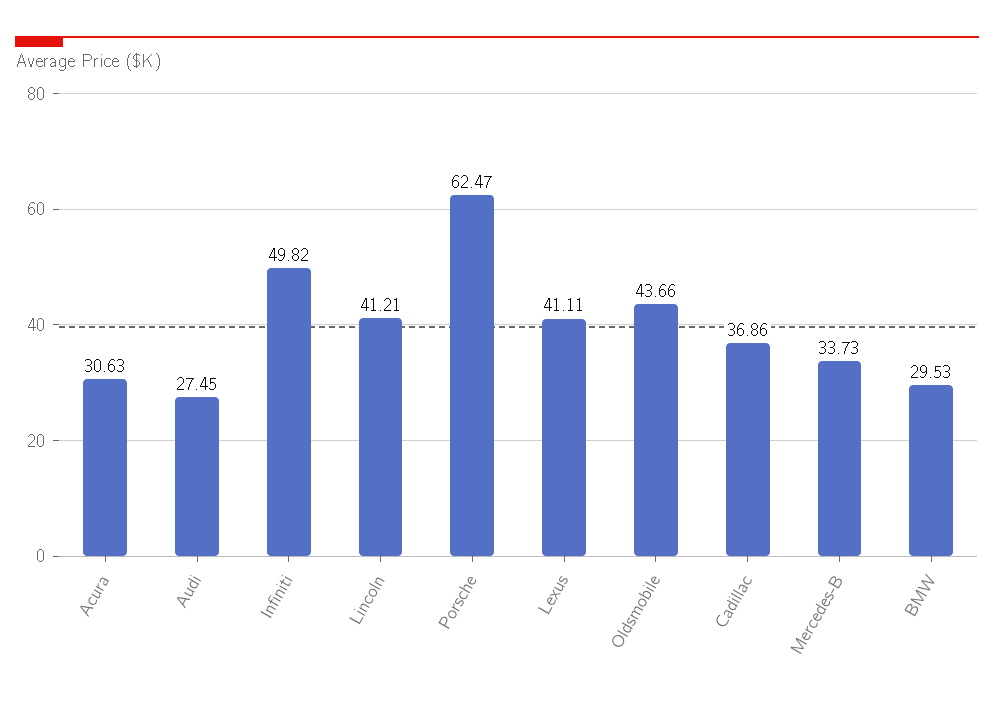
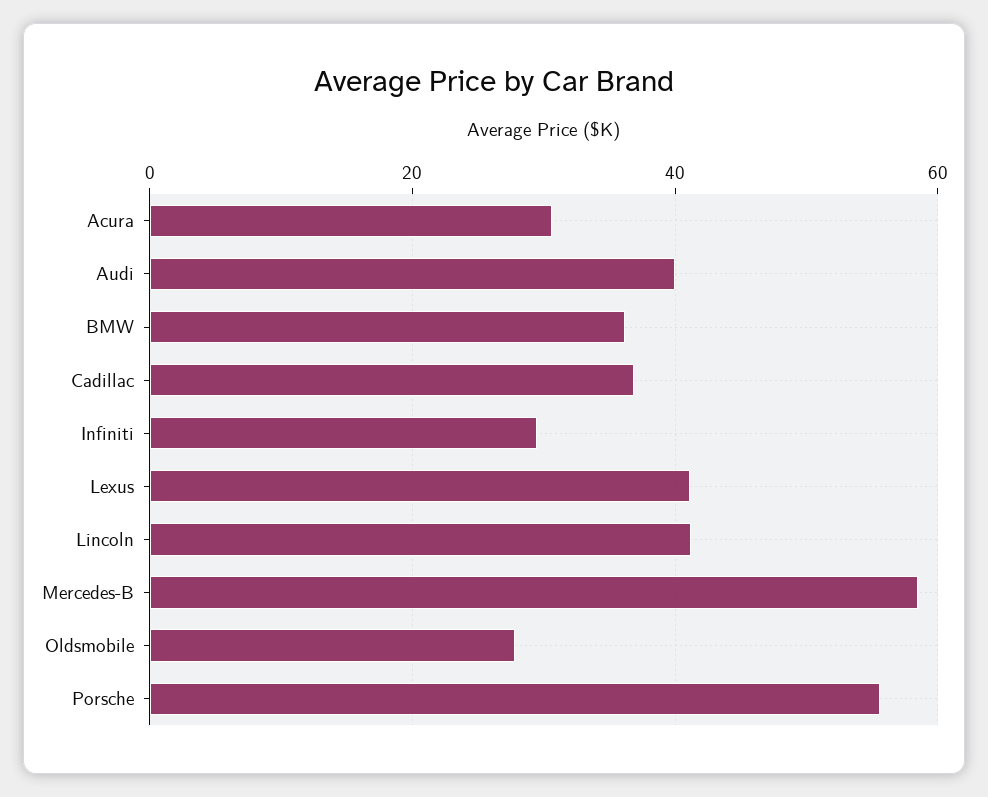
Audi: 27.45 -> 40
Infiniti: 49.82 -> 30
Porsche: 62.47 -> 56
Oldsmobile: 43.66 -> 28
Mercedes-B: 33.73 -> 58
BMW: 29.53 -> 36

